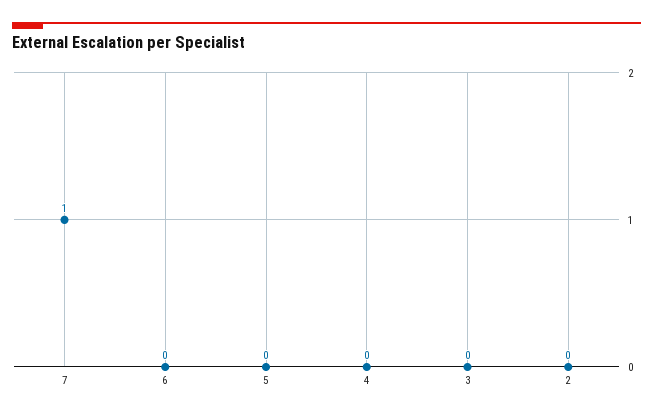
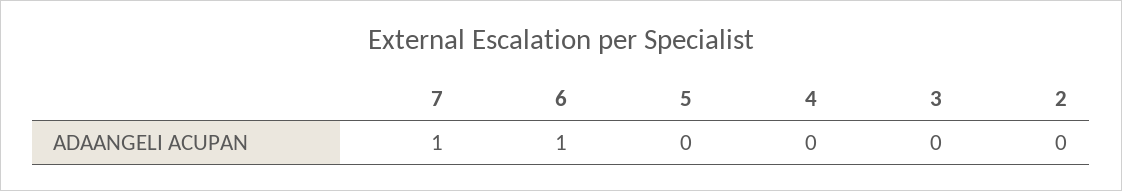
6: 0 -> 1

